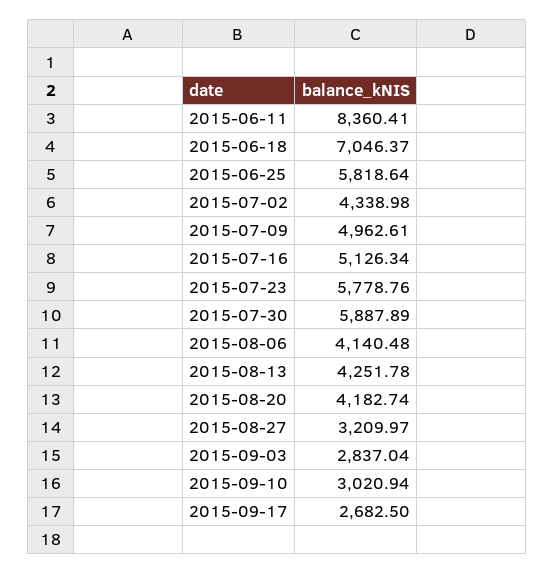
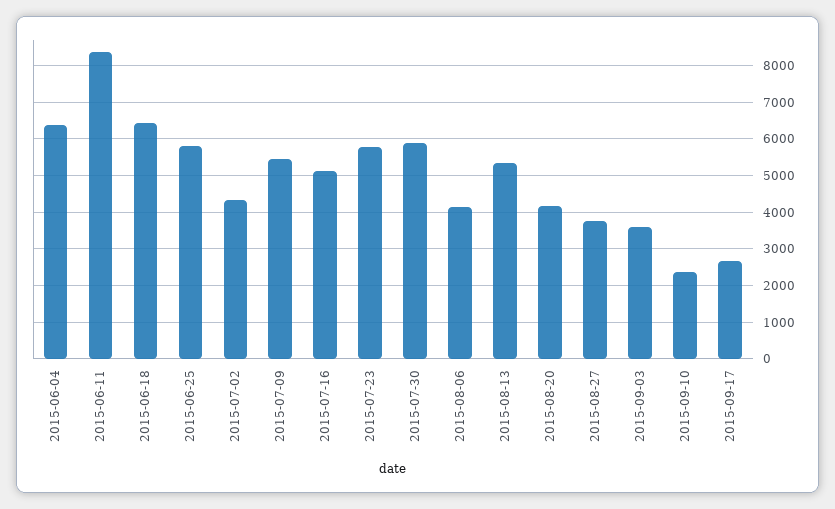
2015-06-18: 7046.37 -> 6400
2015-07-09: 4962.61 -> 5400
2015-08-13: 4251.78 -> 5400
2015-08-27: 3209.97 -> 3800
2015-09-03: 2837.04 -> 3600
2015-09-10: 3020.94 -> 2400
2015-06-04: none -> 6400

